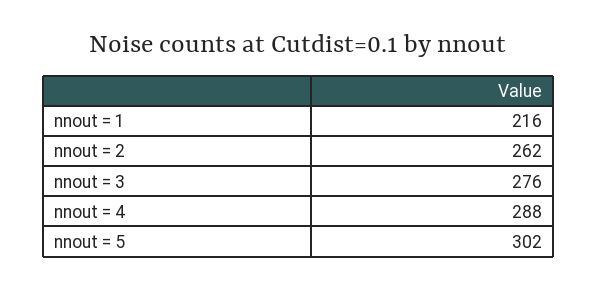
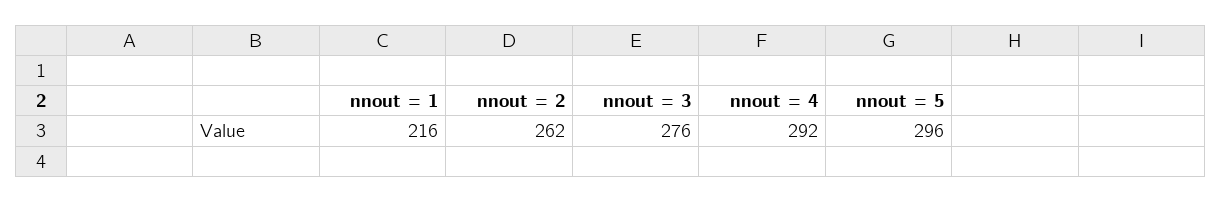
nnout = 4: 288 -> 292
nnout = 5: 302 -> 296

